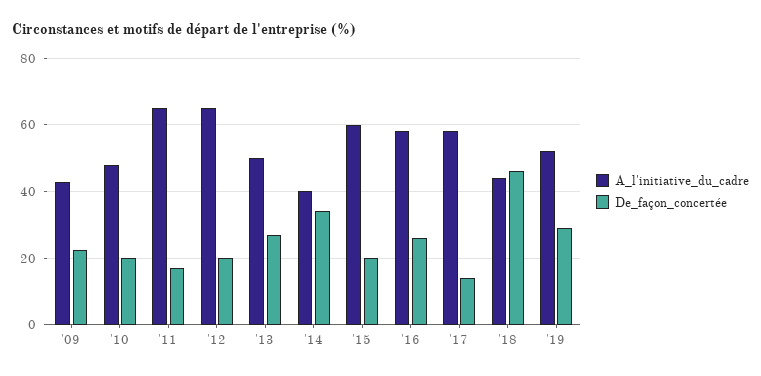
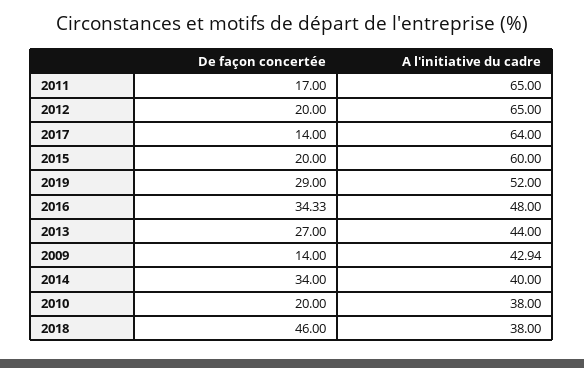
De_façon_concertée, '09: 22 -> 14
A_l'initiative_du_cadre, '10: 48 -> 38
A_l'initiative_du_cadre, '13: 50 -> 44
A_l'initiative_du_cadre, '16: 58 -> 48
De_façon_concertée, '16: 26 -> 34.33
A_l'initiative_du_cadre, '17: 58 -> 64
A_l'initiative_du_cadre, '18: 44 -> 38

